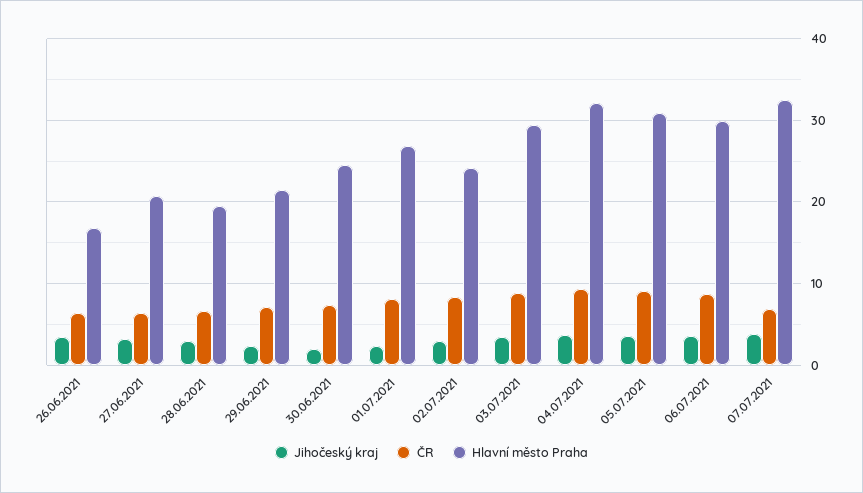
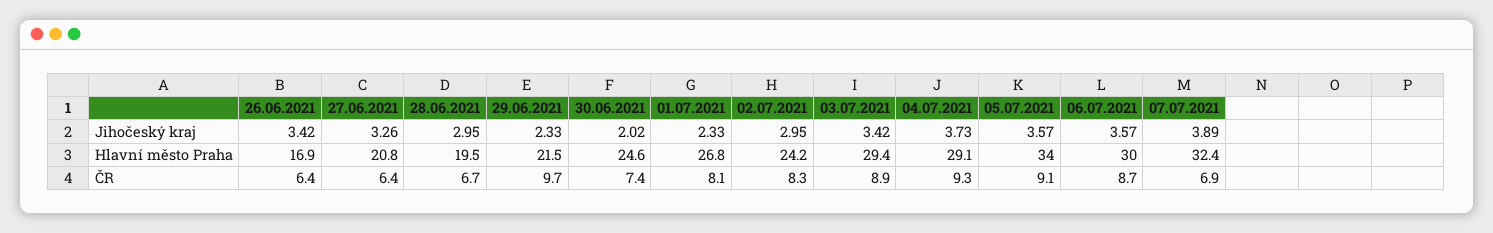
ČR, 29.06.2021: 7 -> 9.7
Hlavní město Praha, 04.07.2021: 32 -> 29.1
Hlavní město Praha, 05.07.2021: 31 -> 34

